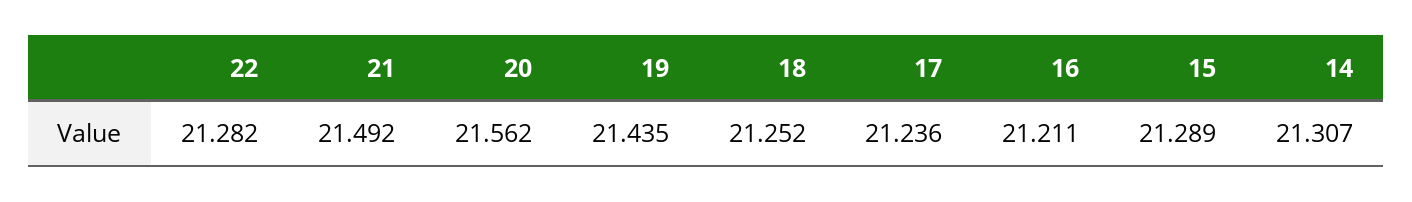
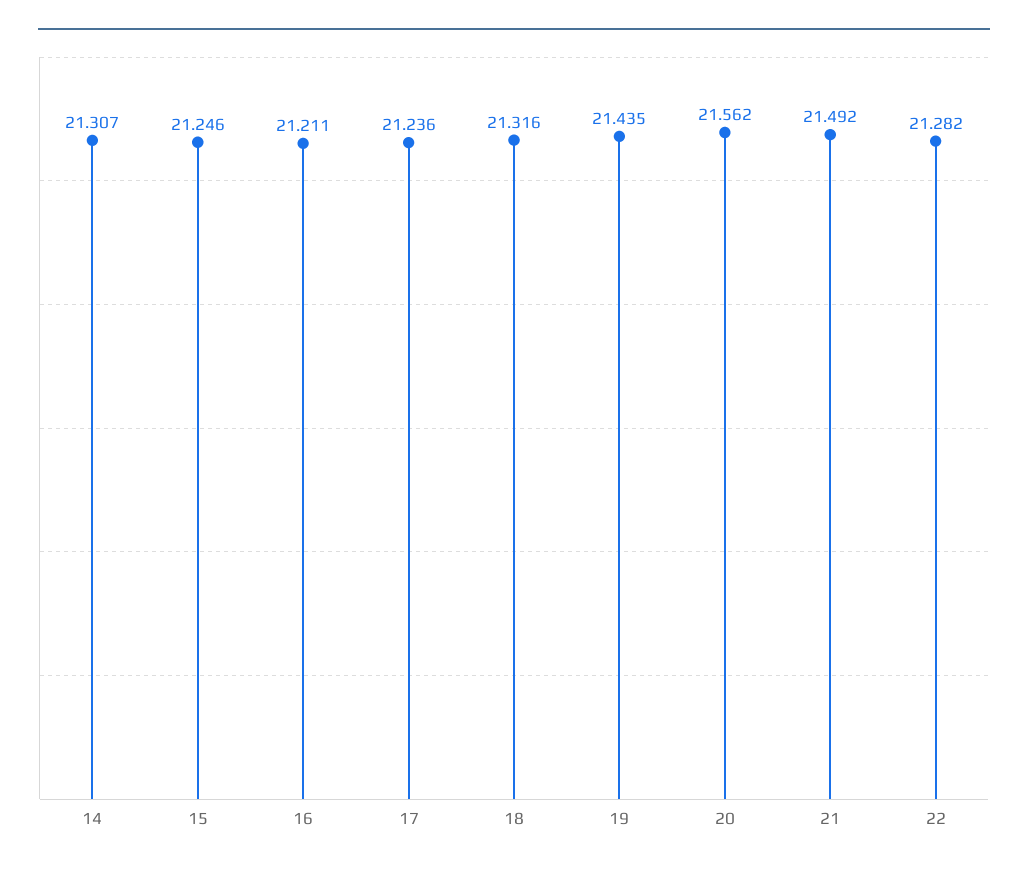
18: 21.252 -> 21.316
15: 21.289 -> 21.246

